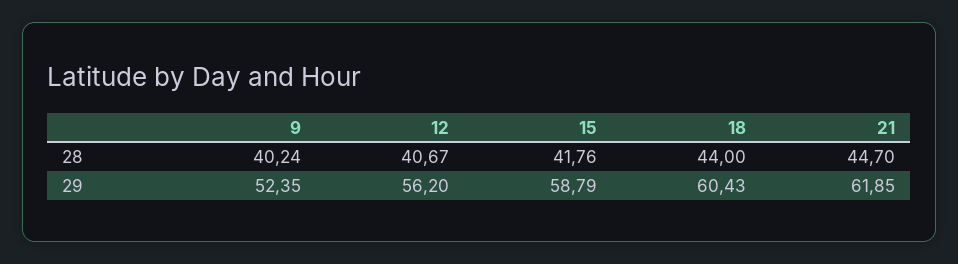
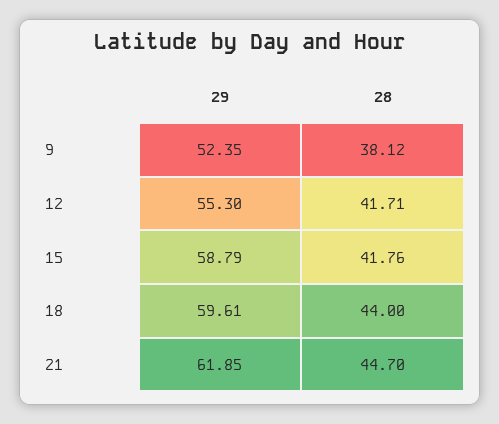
9, 28: 40.24 -> 38.12
12, 28: 40.67 -> 41.71
12, 29: 56.2 -> 55.3
18, 29: 60.43 -> 59.61

